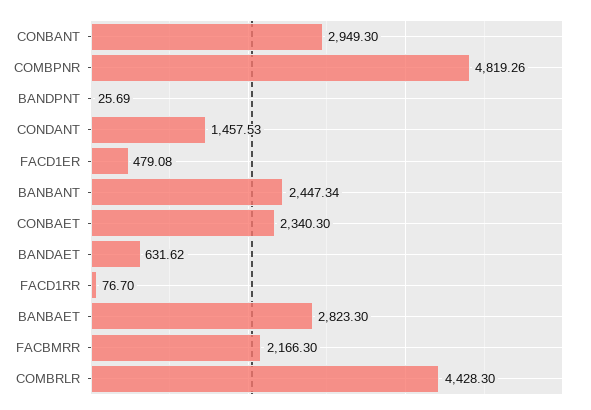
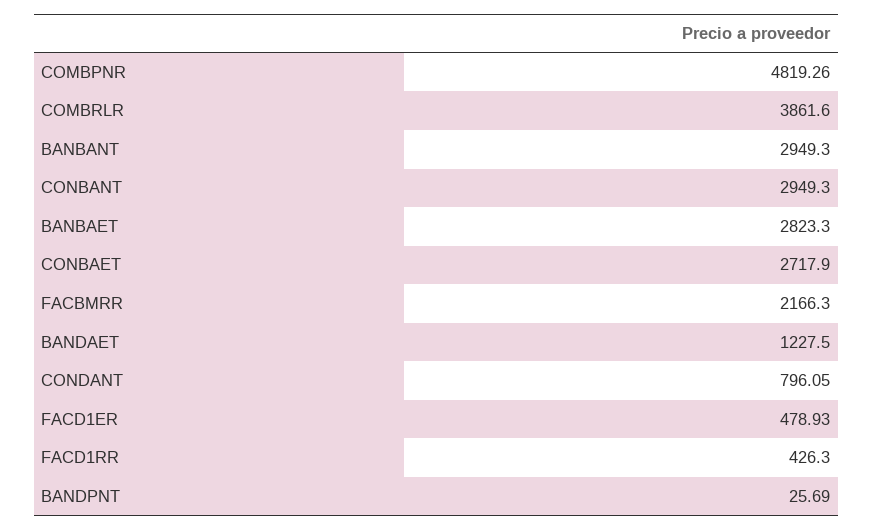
CONDANT: 1457.53 -> 796.05
FACD1ER: 479.08 -> 478.93
BANBANT: 2447.34 -> 2949.3
CONBAET: 2340.3 -> 2717.9
BANDAET: 631.62 -> 1227.5
FACD1RR: 76.7 -> 426.3
COMBRLR: 4428.3 -> 3861.6

